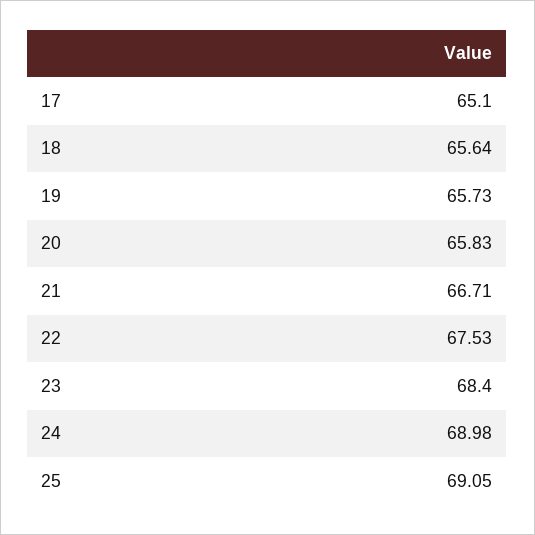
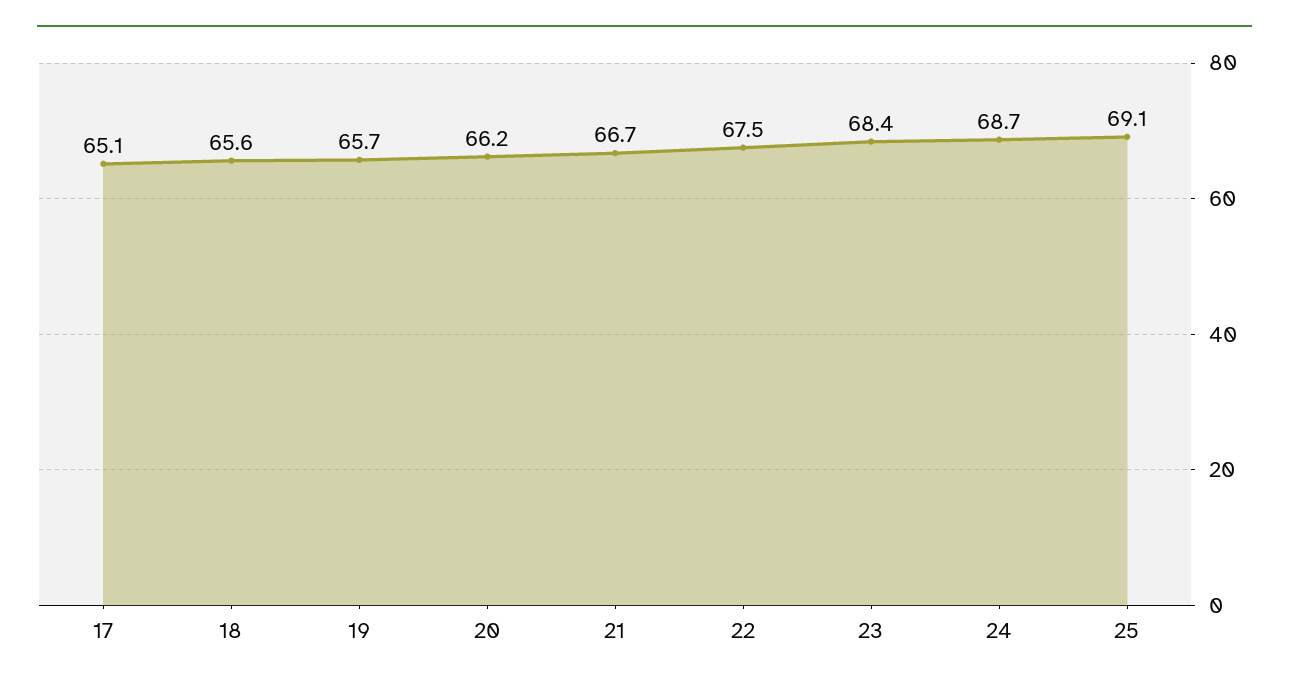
20: 65.83 -> 66.2
24: 68.98 -> 68.7

